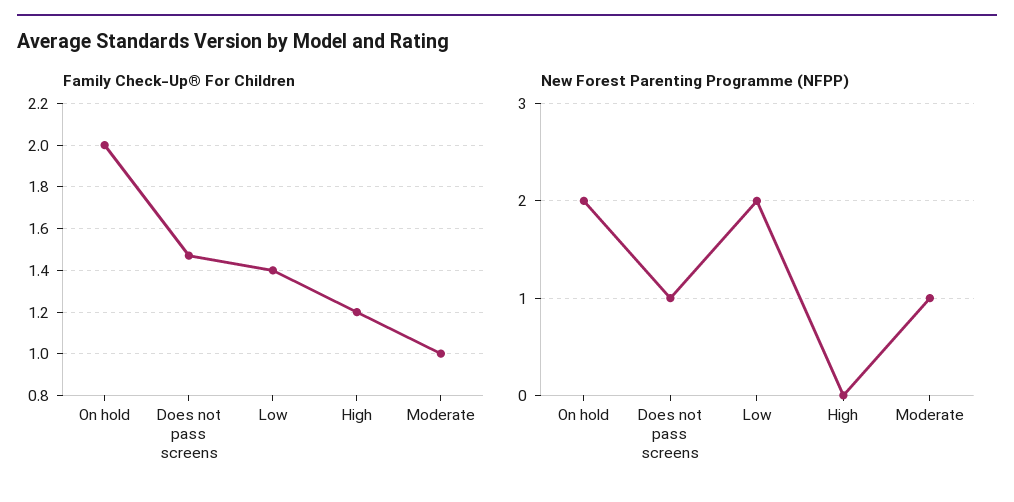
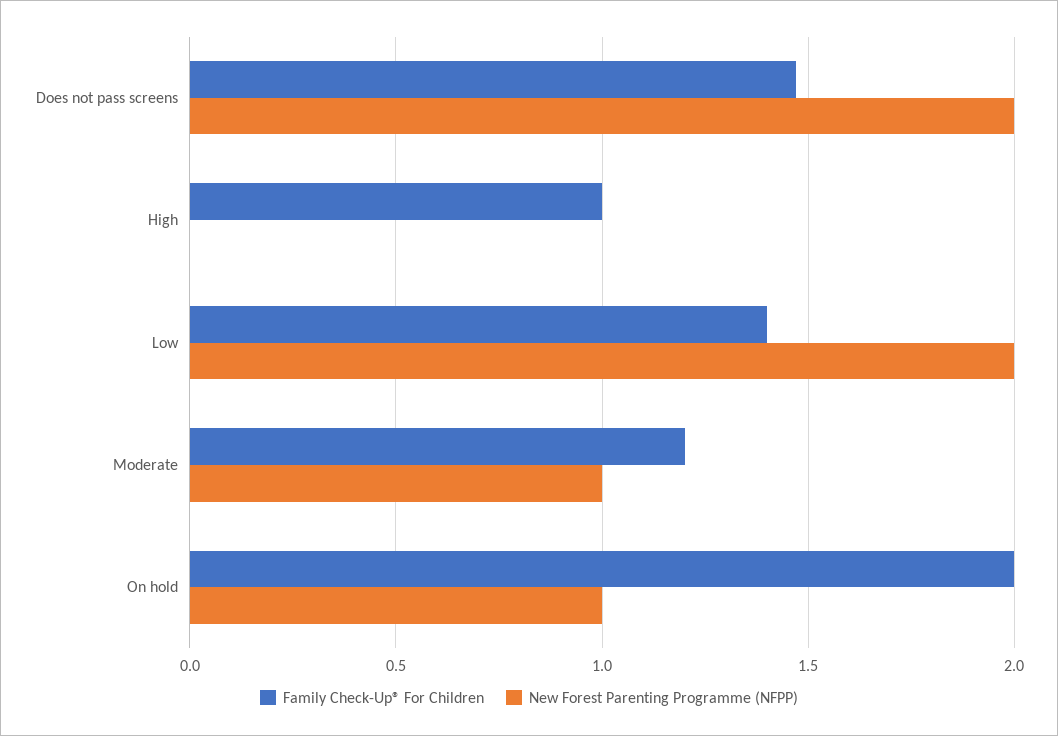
Family Check-Up® For Children, High: 1.2 -> 1
Family Check-Up® For Children, Moderate: 1 -> 1.2
New Forest Parenting Programme (NFPP), On hold: 2 -> 1
New Forest Parenting Programme (NFPP), Does not pass screens: 1 -> 2

